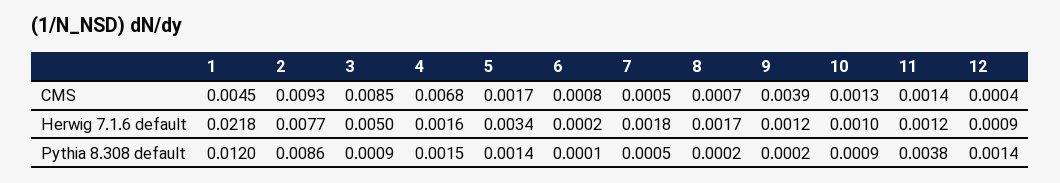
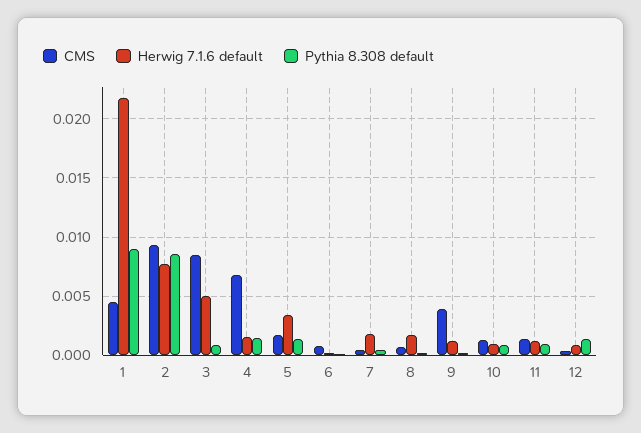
Pythia 8.308 default, 1: 0.012 -> 0.009
Pythia 8.308 default, 11: 0.0038 -> 0.001

